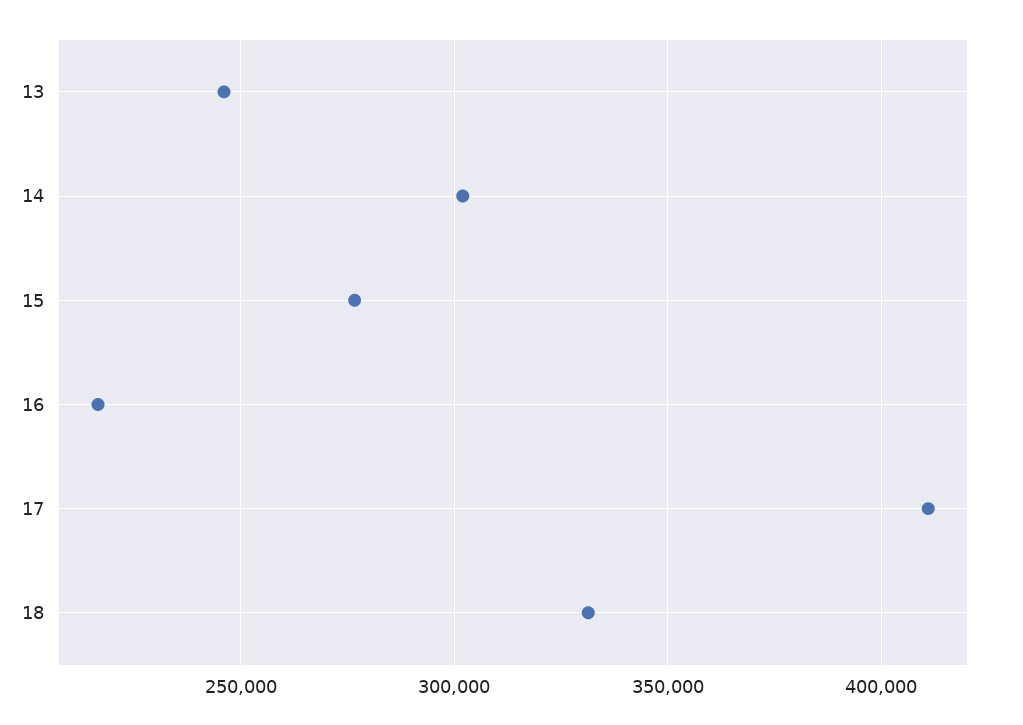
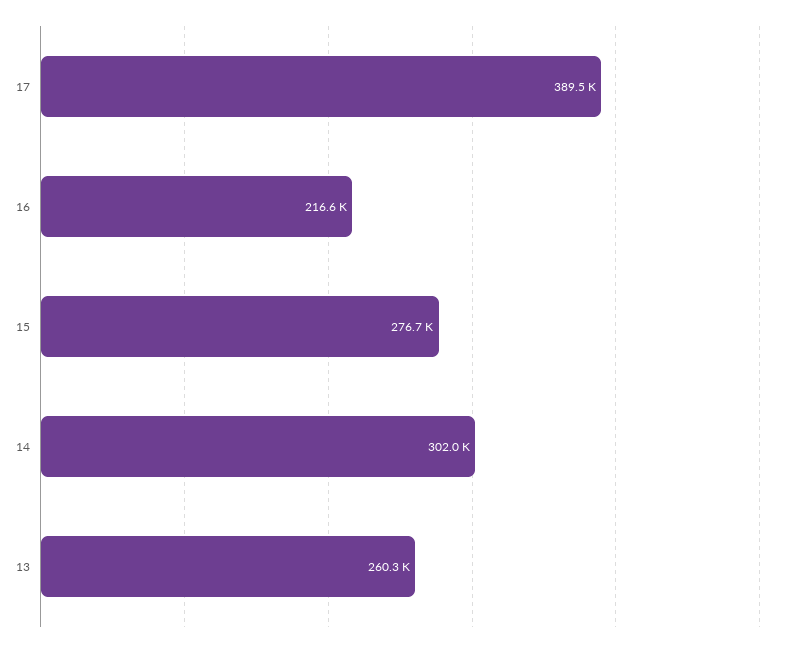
13: 245000 -> 260300
17: 410000 -> 389500
18: 330000 -> none

